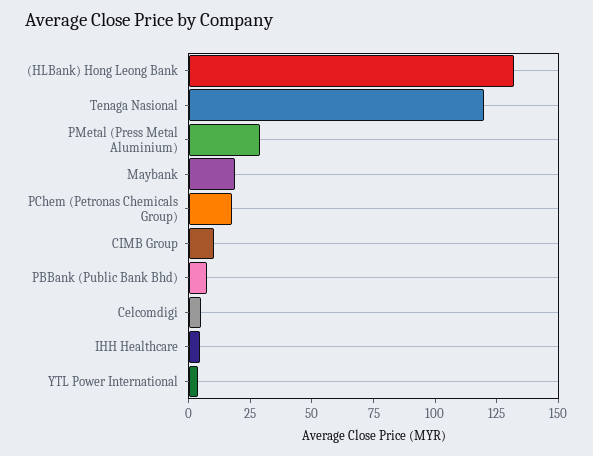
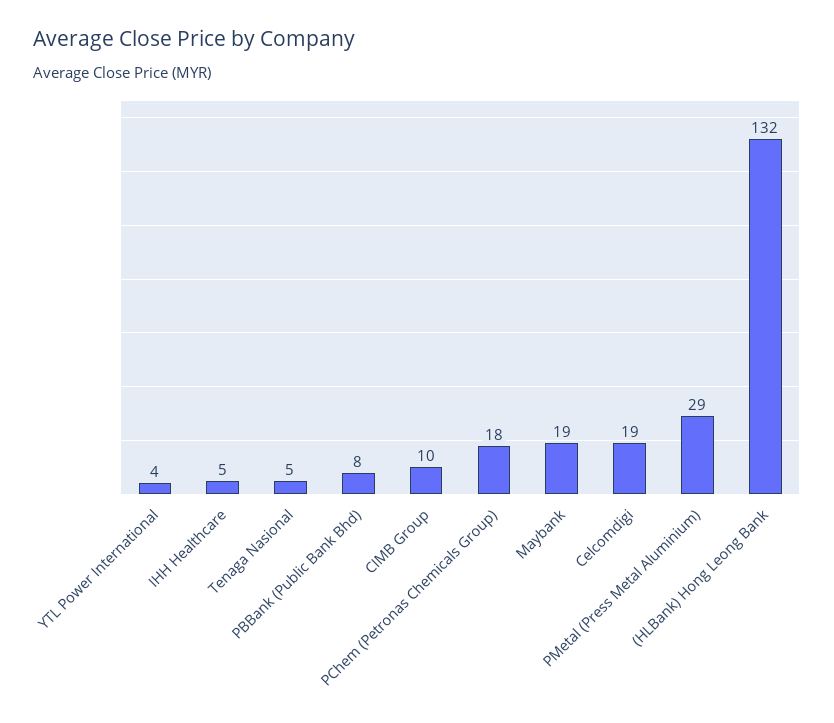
Tenaga Nasional: 120 -> 5
Celcomdigi: 5 -> 19

